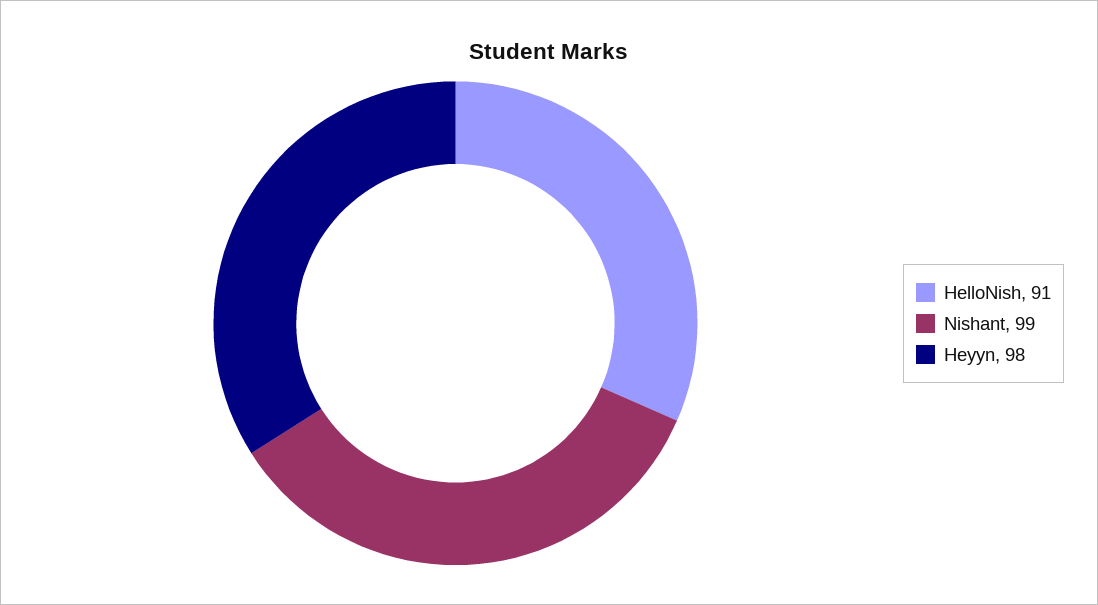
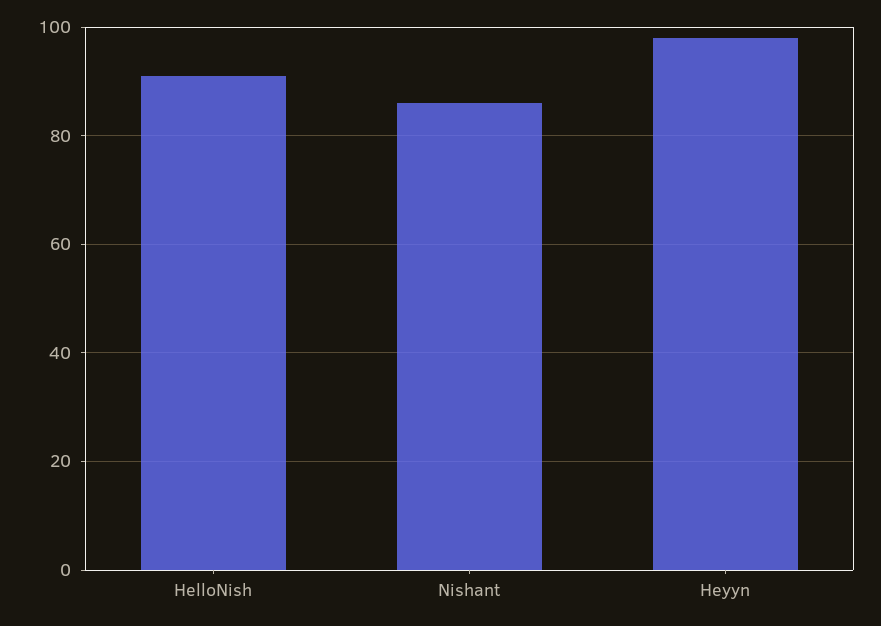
Nishant: 99 -> 85

